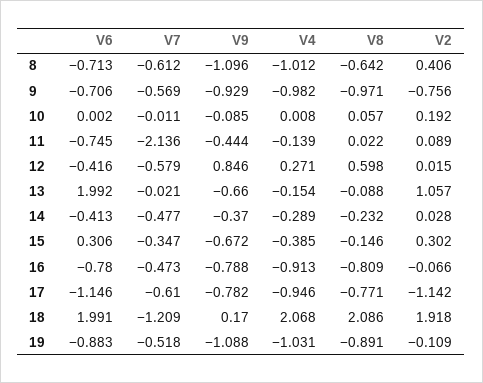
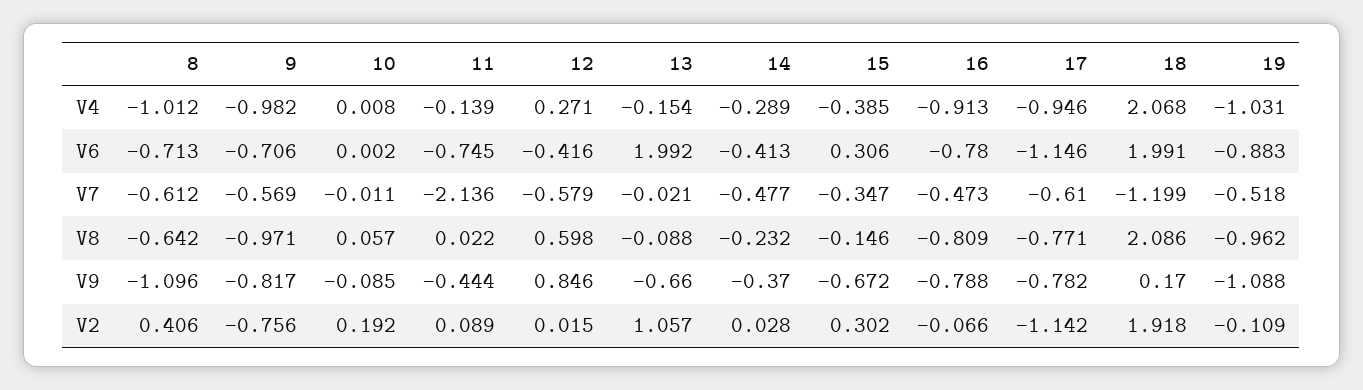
V9, 9: -0.929 -> -0.817
V7, 18: -1.209 -> -1.199
V8, 19: -0.891 -> -0.962

